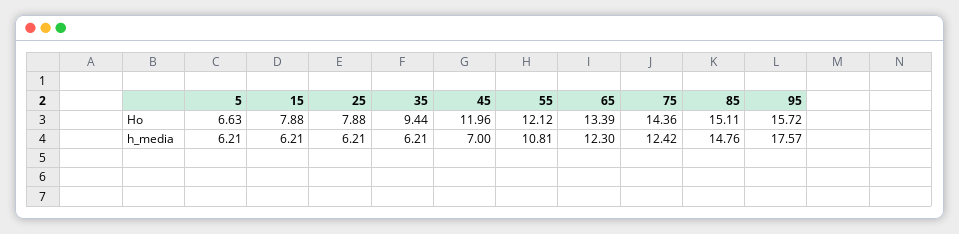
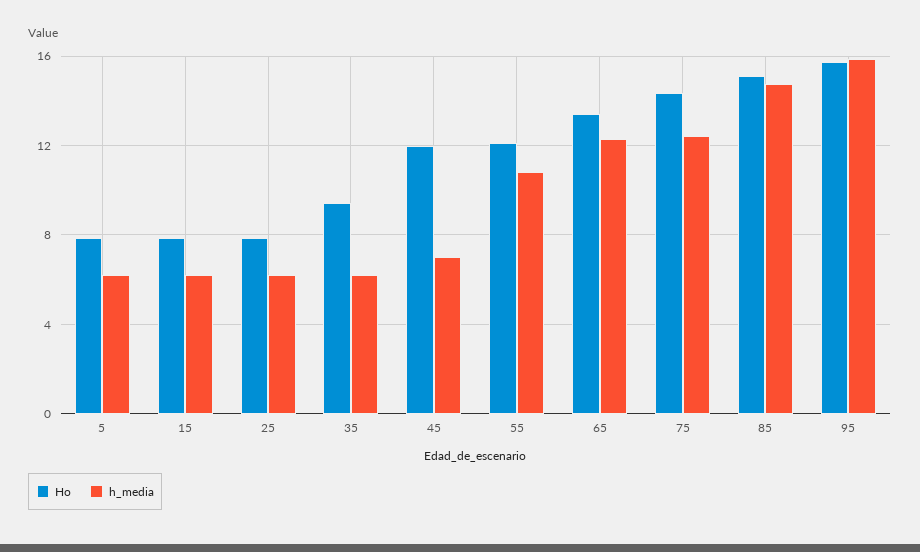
Ho, 5: 6.63 -> 8
h_media, 95: 17.57 -> 16

